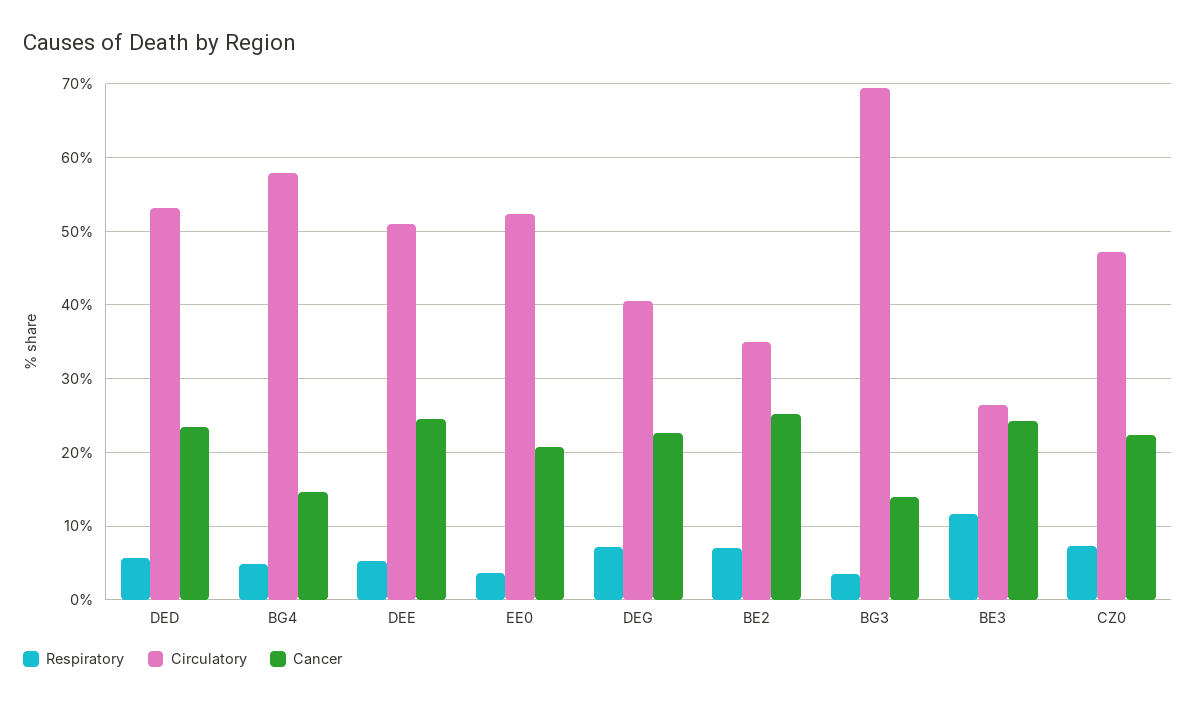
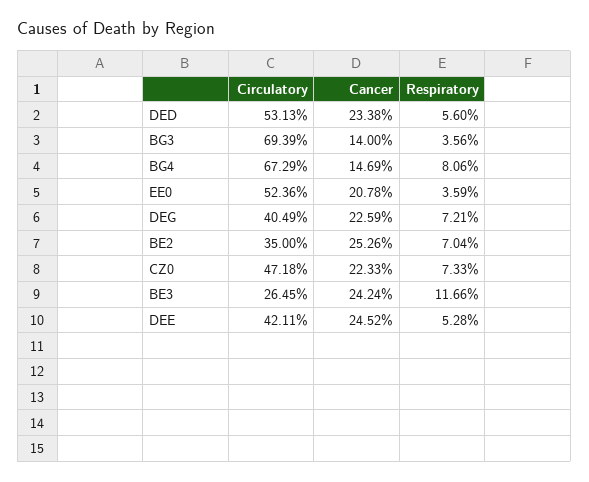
Respiratory, BG4: 5 -> 8.06
Circulatory, BG4: 58 -> 67.29
Circulatory, DEE: 51 -> 42.11

